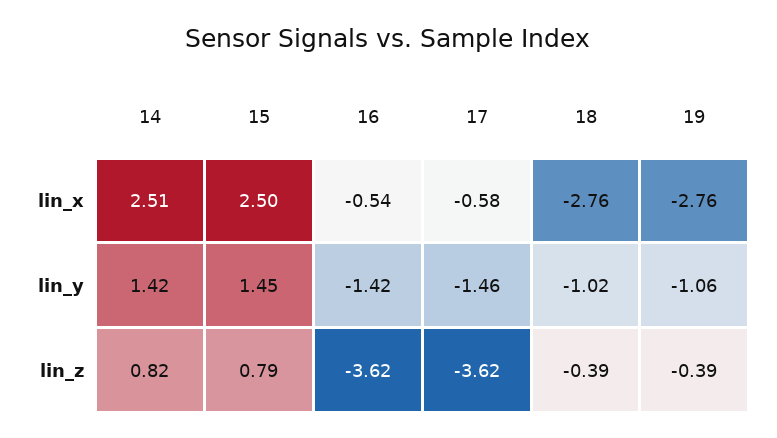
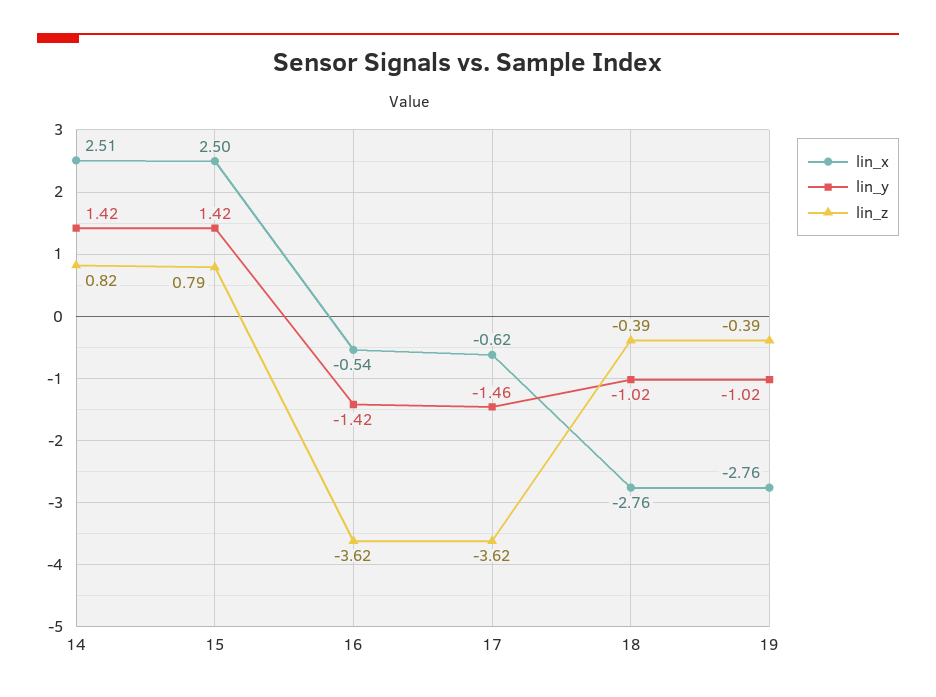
lin_x, 17: -0.58 -> -0.62
lin_y, 15: 1.45 -> 1.42
lin_y, 19: -1.06 -> -1.02

